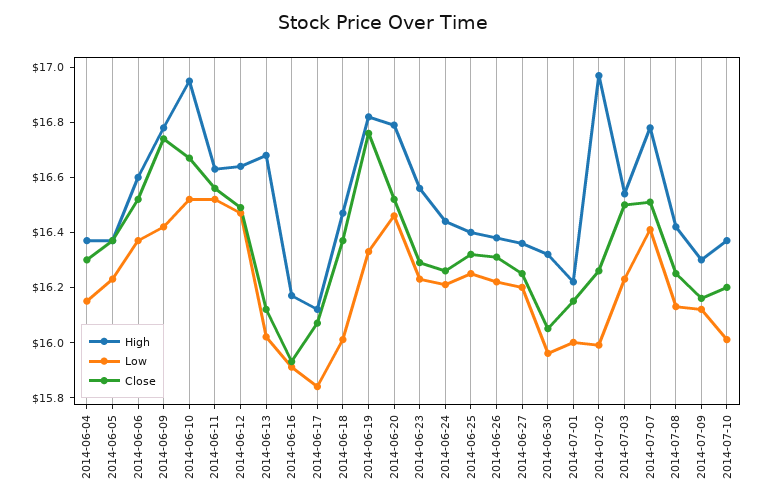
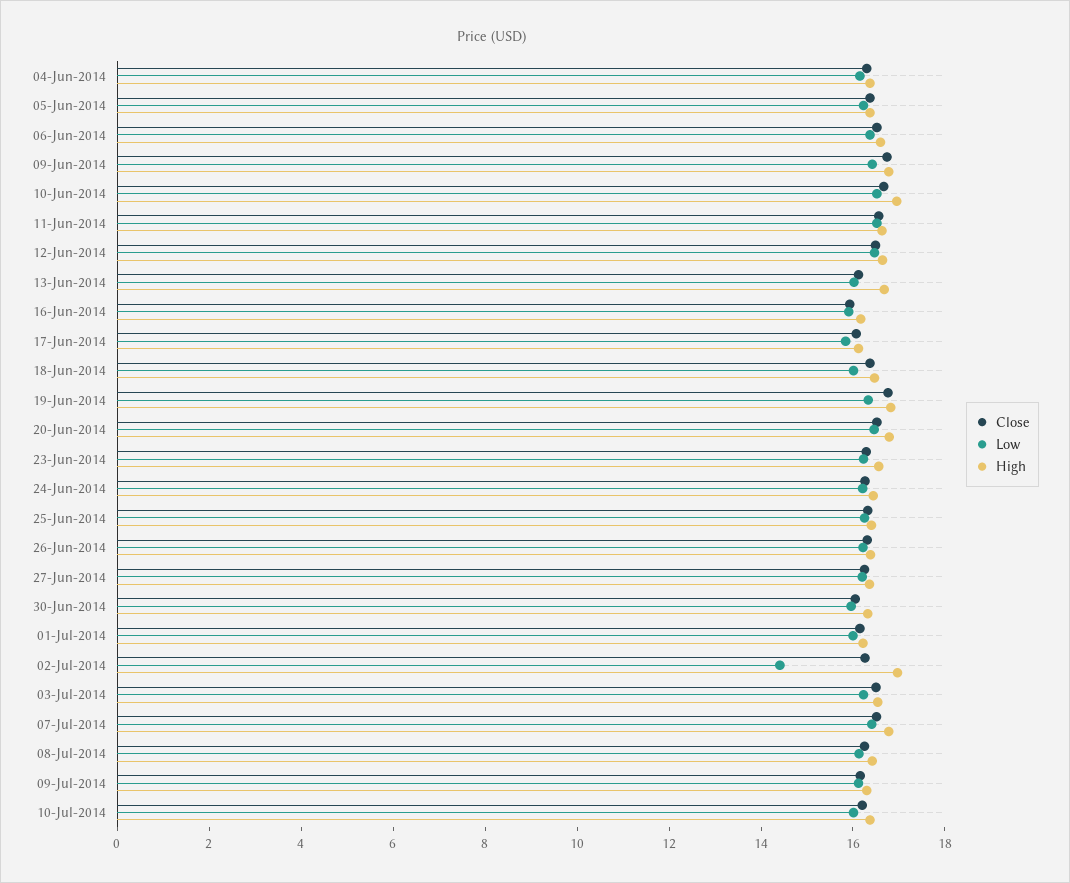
Low, 2014-07-02: 16 -> 14.5

